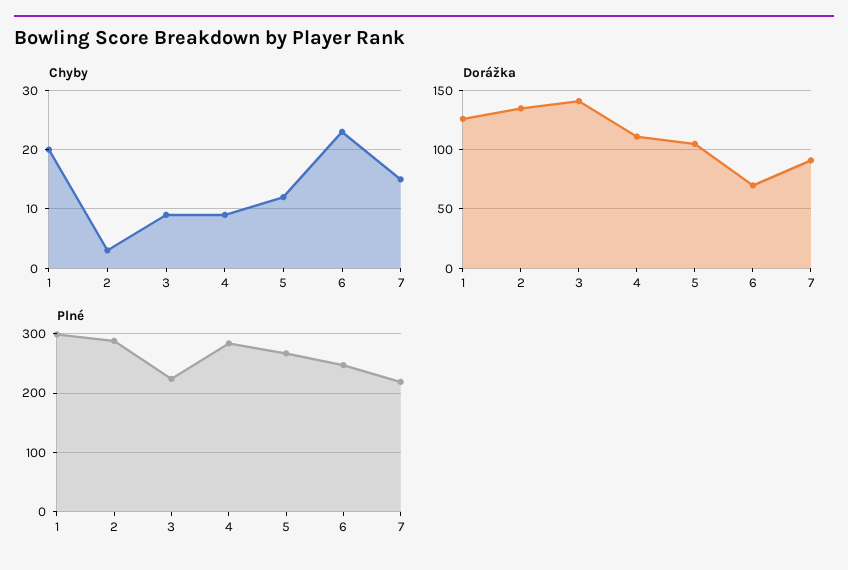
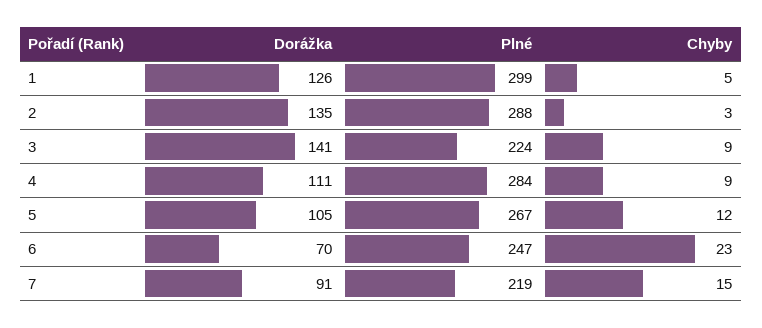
Chyby, 1: 20 -> 5

